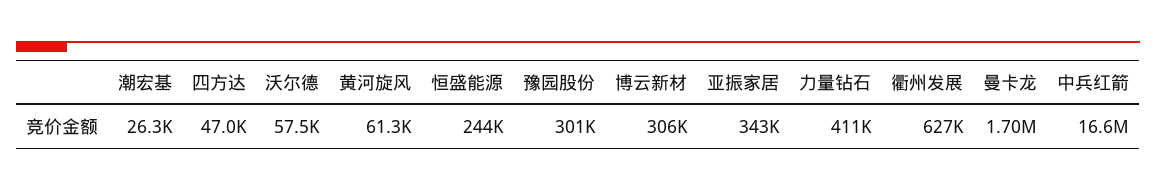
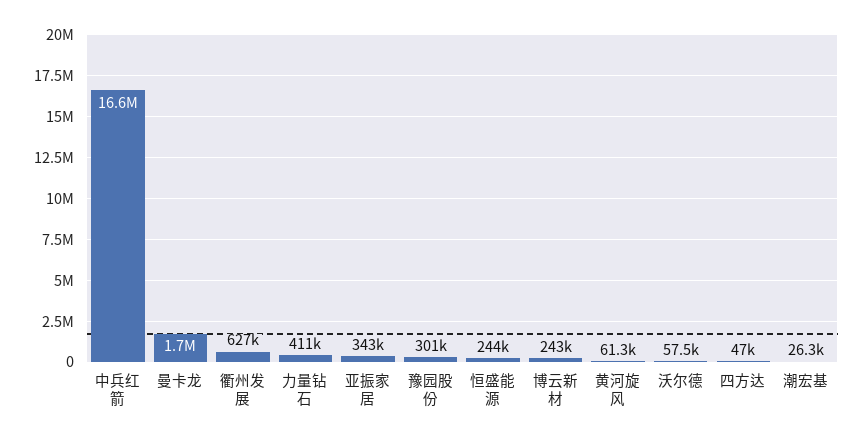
博云新材: 306000 -> 243000

